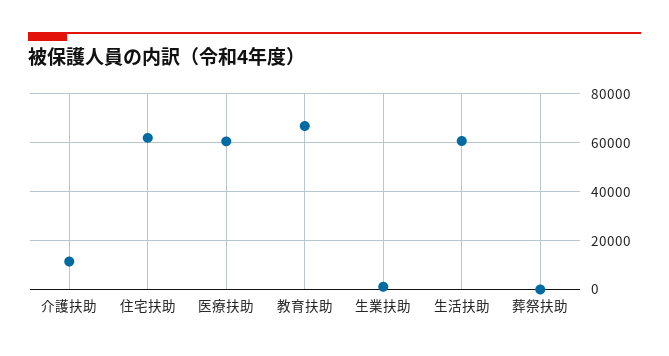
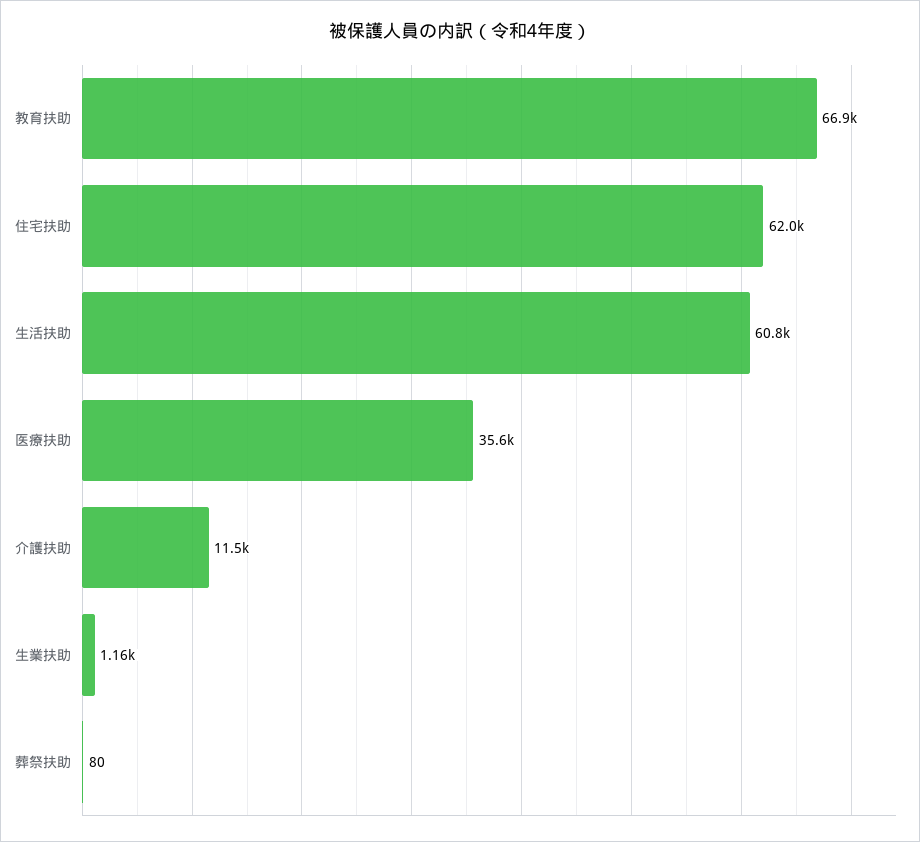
医療扶助: 60000 -> 35600

